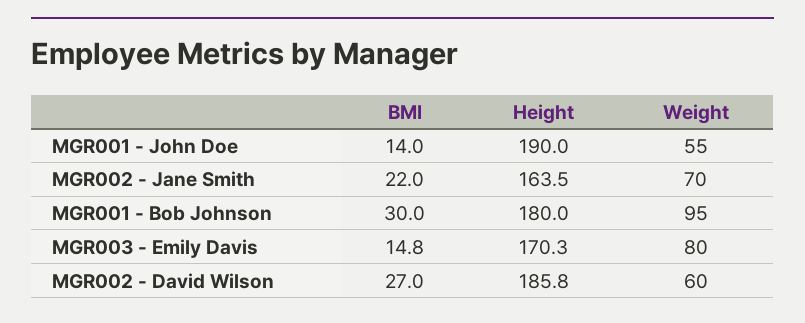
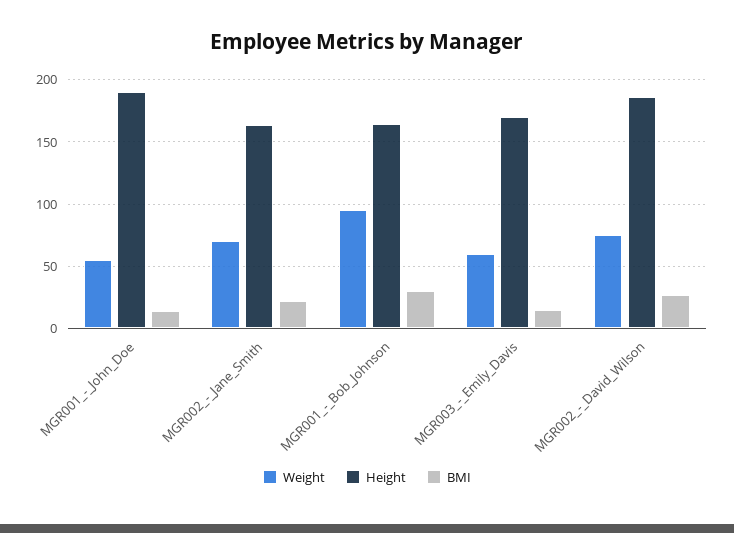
Height, MGR001 - Bob Johnson: 180 -> 165
Weight, MGR003 - Emily Davis: 80 -> 60
Weight, MGR002 - David Wilson: 60 -> 75

